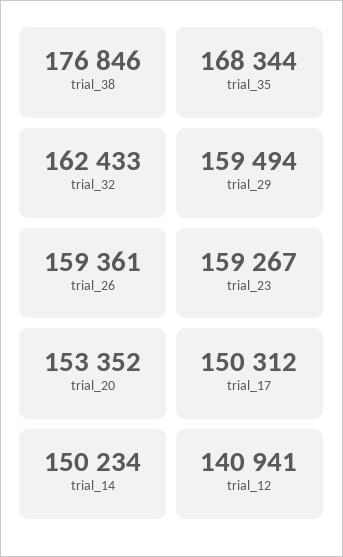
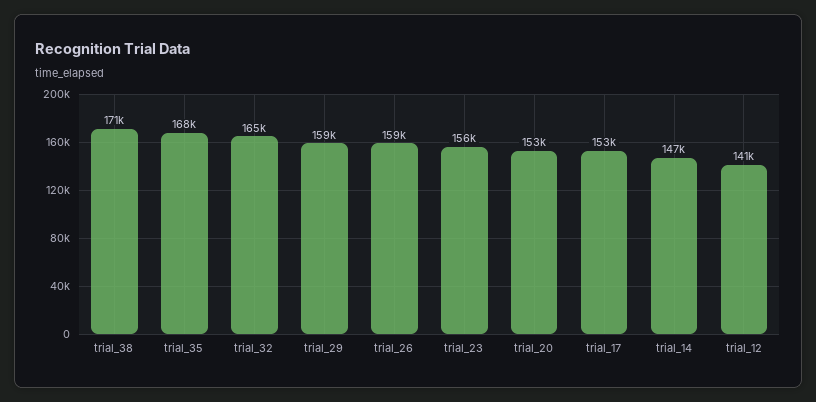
trial_38: 176846 -> 171000
trial_32: 162433 -> 165000
trial_23: 159267 -> 156000
trial_17: 150312 -> 153000
trial_14: 150234 -> 147000

